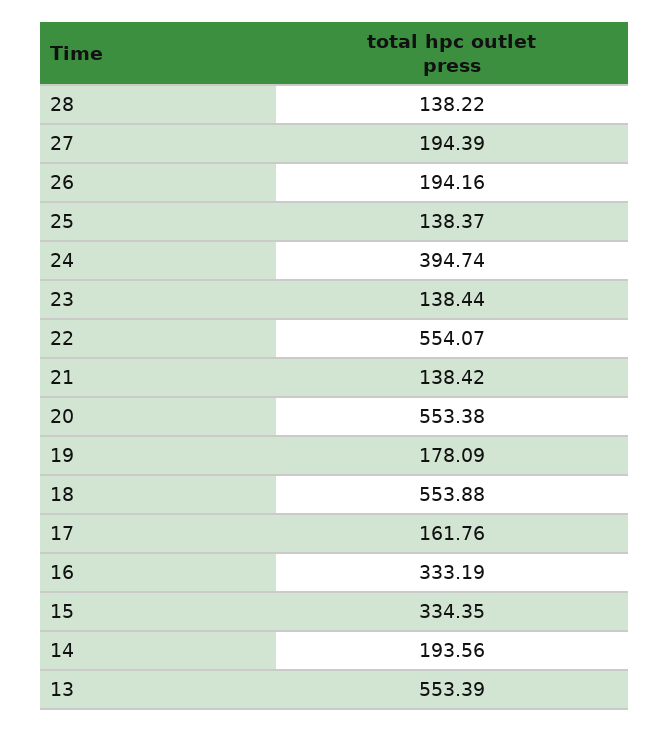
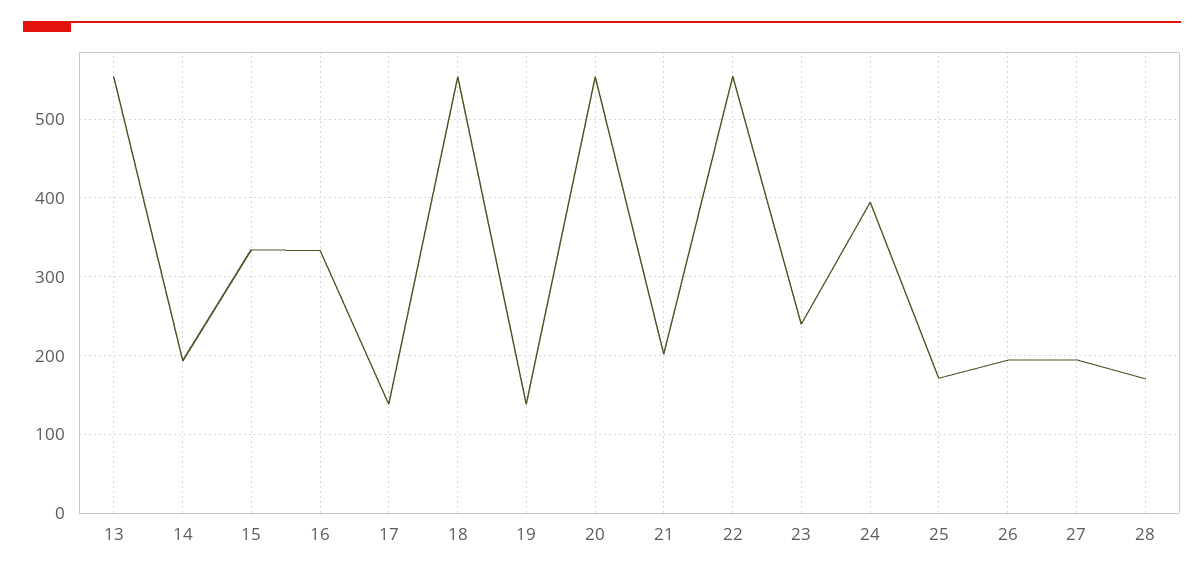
28: 138.22 -> 170
25: 138.37 -> 170
23: 138.44 -> 240
21: 138.42 -> 200
19: 178.09 -> 140
17: 161.76 -> 140

